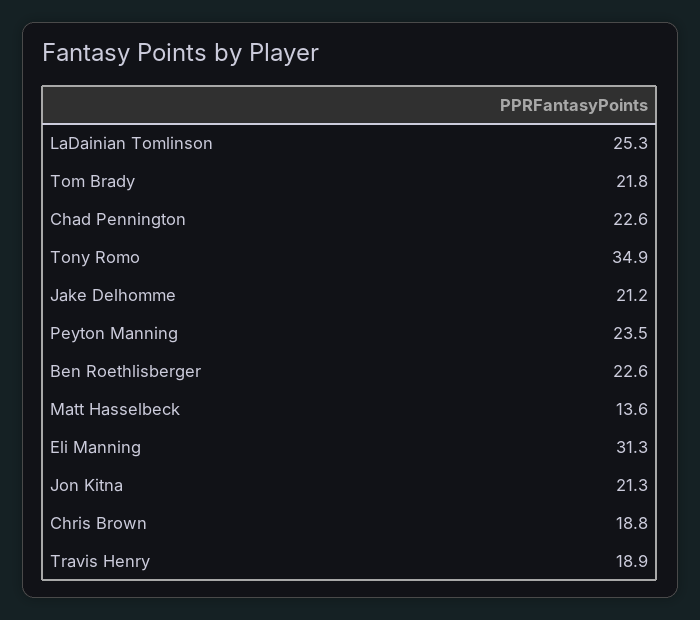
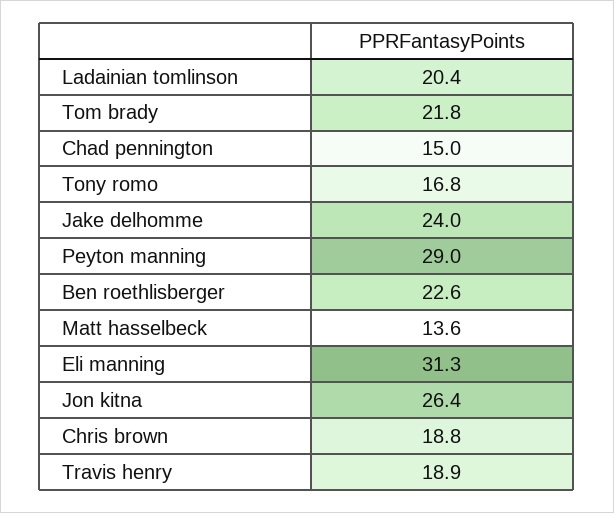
LaDainian Tomlinson: 25.3 -> 20.4
Chad Pennington: 22.6 -> 15
Tony Romo: 34.9 -> 16.8
Jake Delhomme: 21.2 -> 24
Peyton Manning: 23.5 -> 29
Jon Kitna: 21.3 -> 26.4

